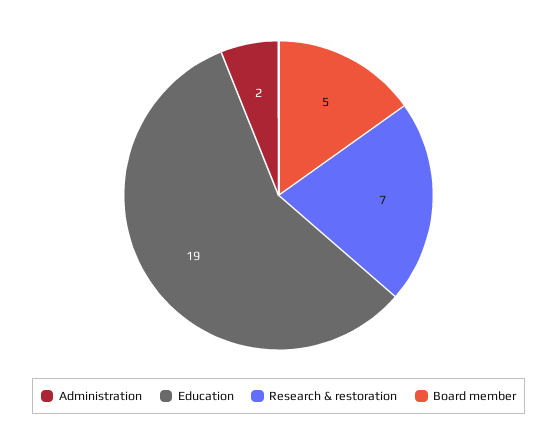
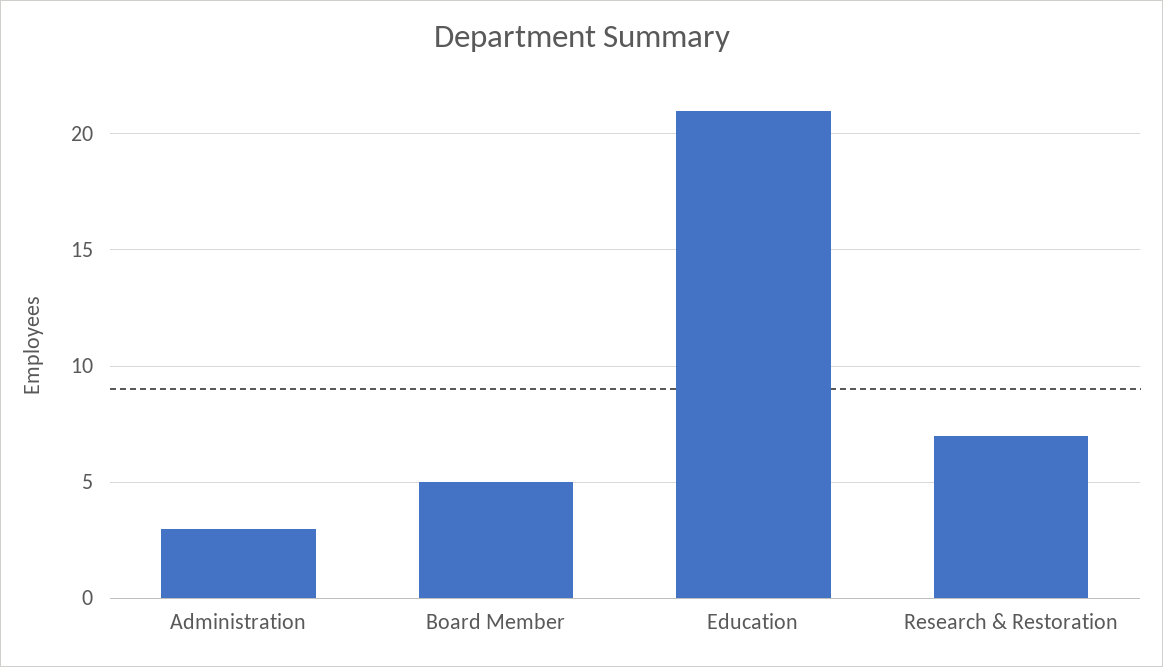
Administration: 2 -> 3
Education: 19 -> 21

